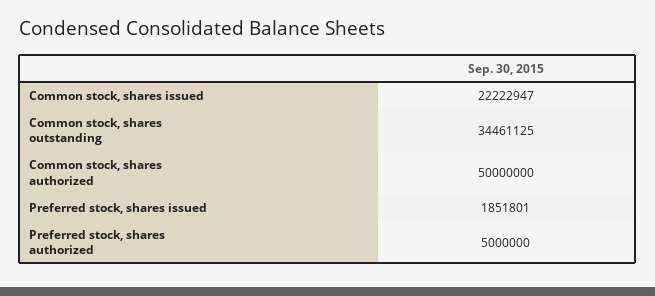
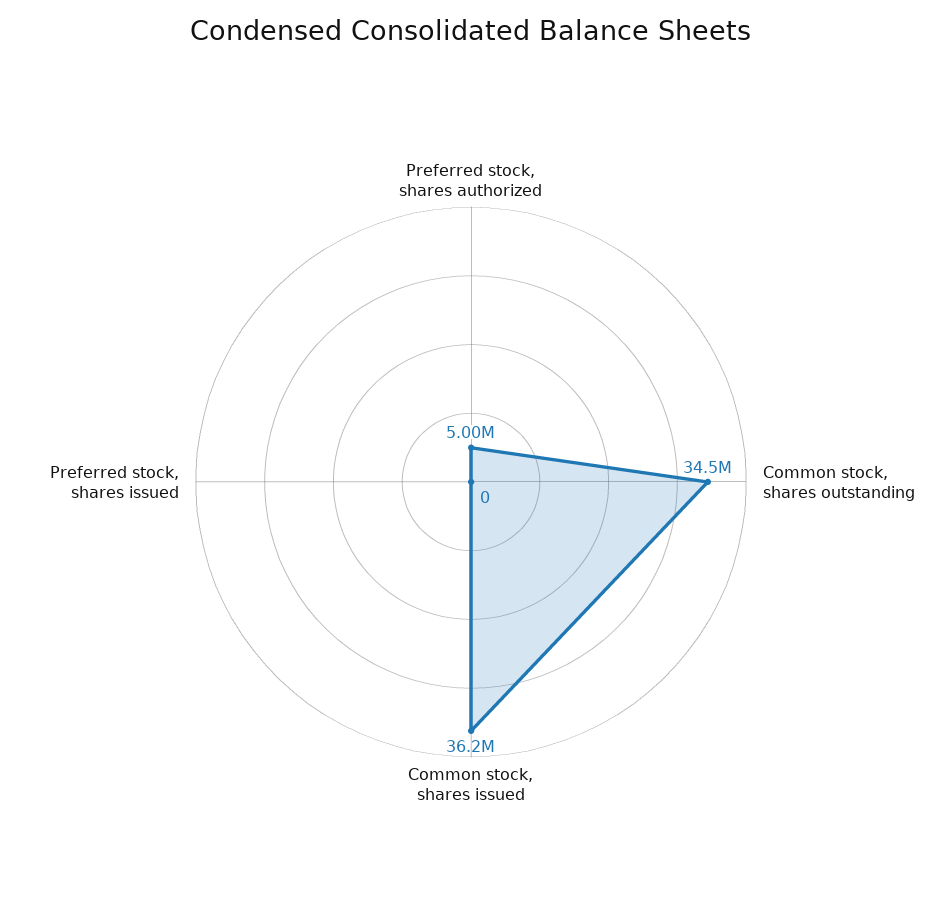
Common stock, shares issued: 22222947 -> 36200000
Common stock, shares authorized: 50000000 -> none
Preferred stock, shares issued: 1851801 -> 0

